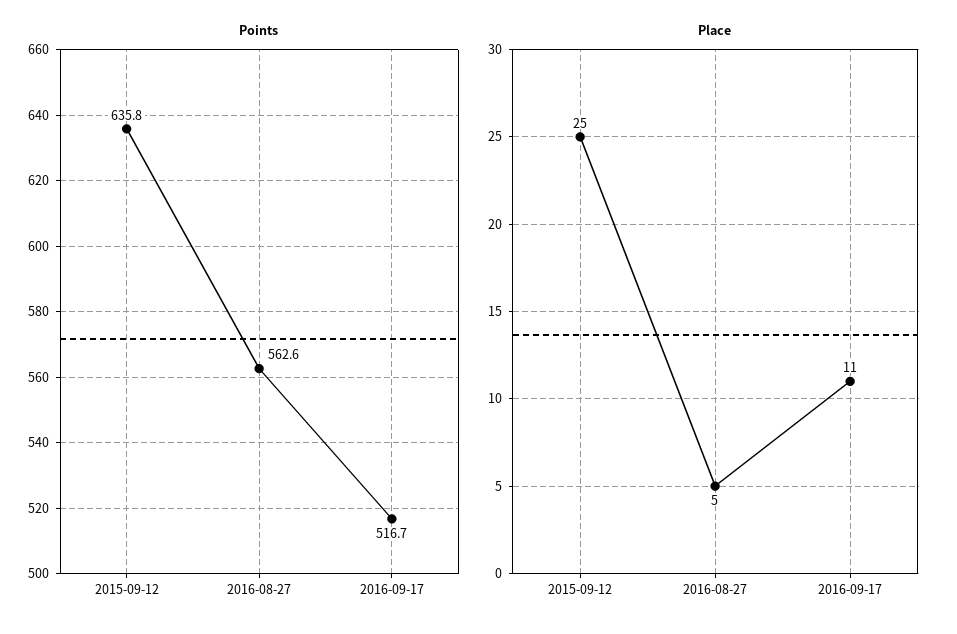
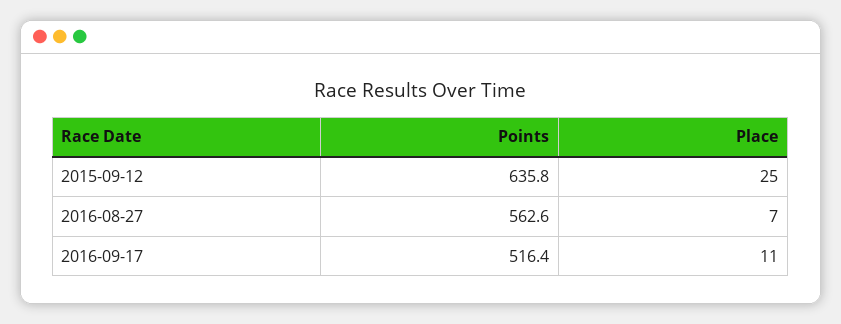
Points, 2016-09-17: 516.7 -> 516.4
Place, 2016-08-27: 5 -> 7

